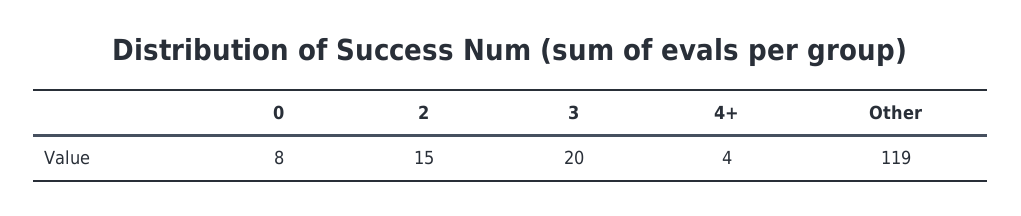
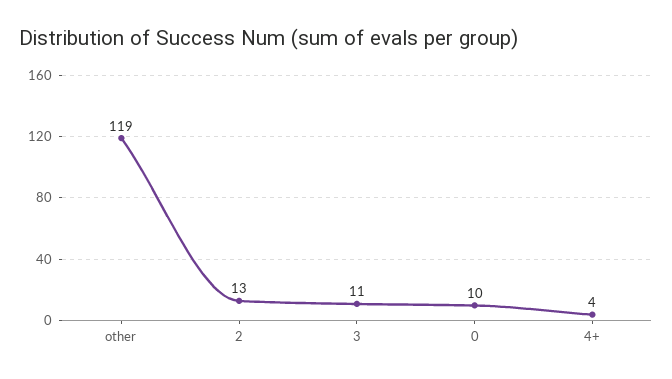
0: 8 -> 10
2: 15 -> 13
3: 20 -> 11

